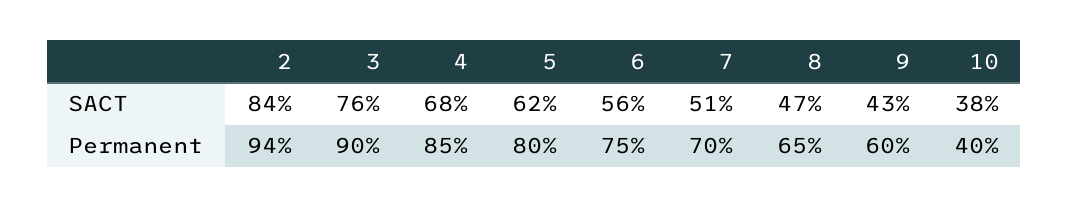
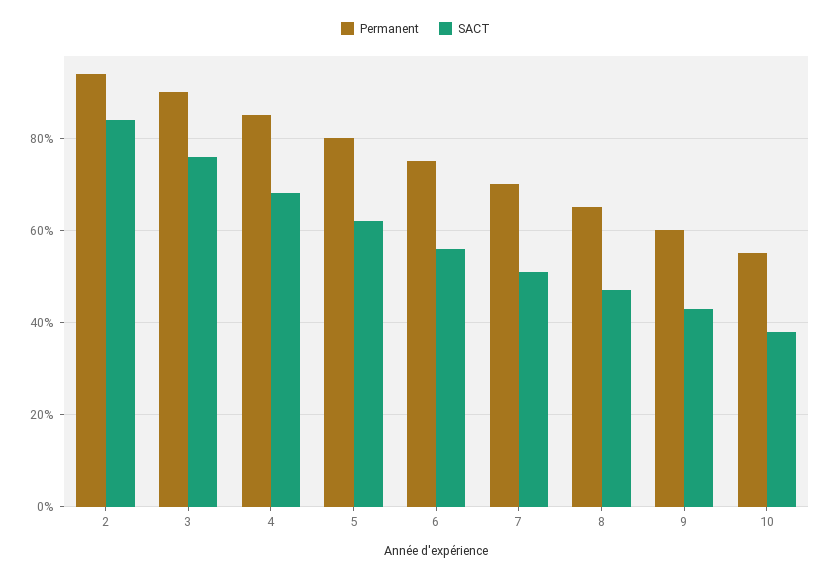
Permanent, 10: 40 -> 55

